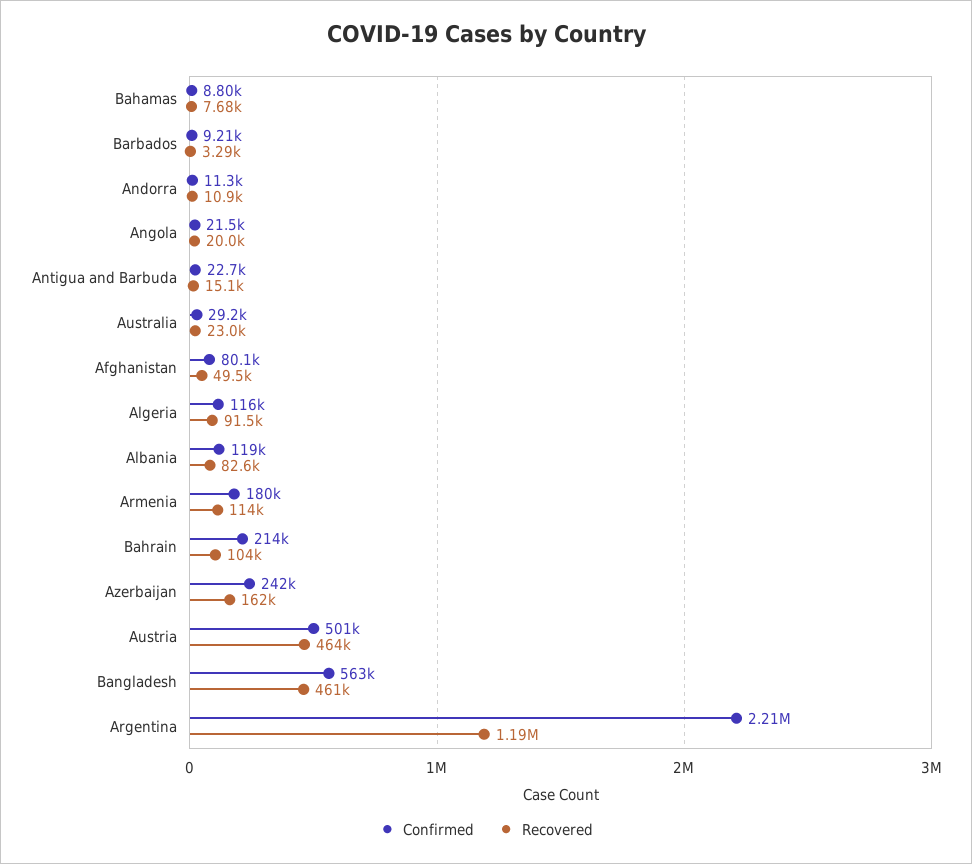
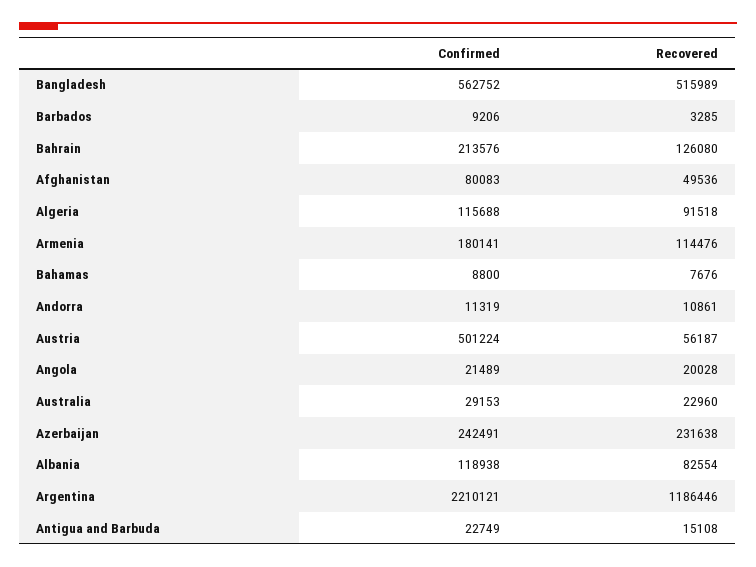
Recovered, Bahrain: 104000 -> 126080
Recovered, Azerbaijan: 162000 -> 231638
Recovered, Austria: 464000 -> 56187
Recovered, Bangladesh: 461000 -> 515989

